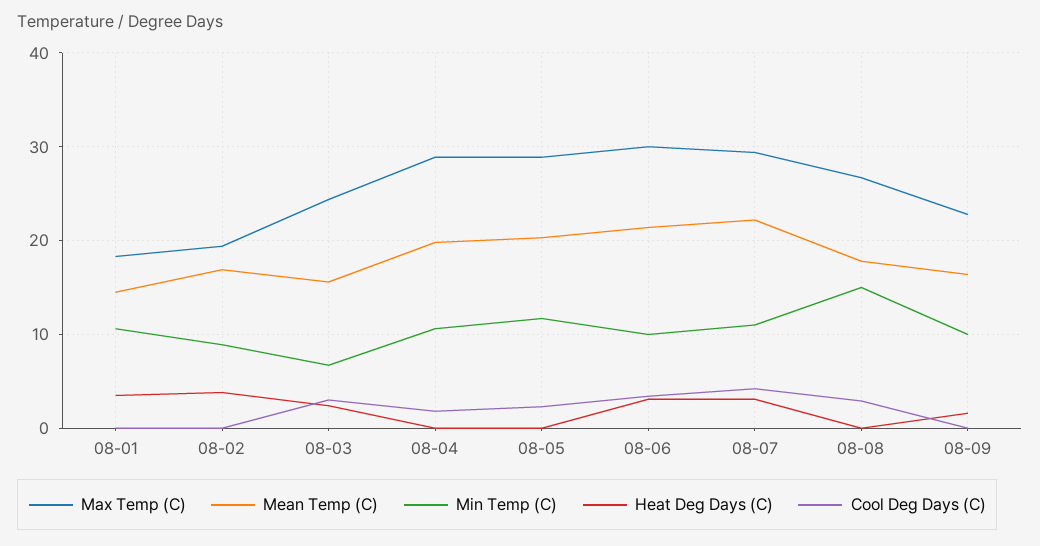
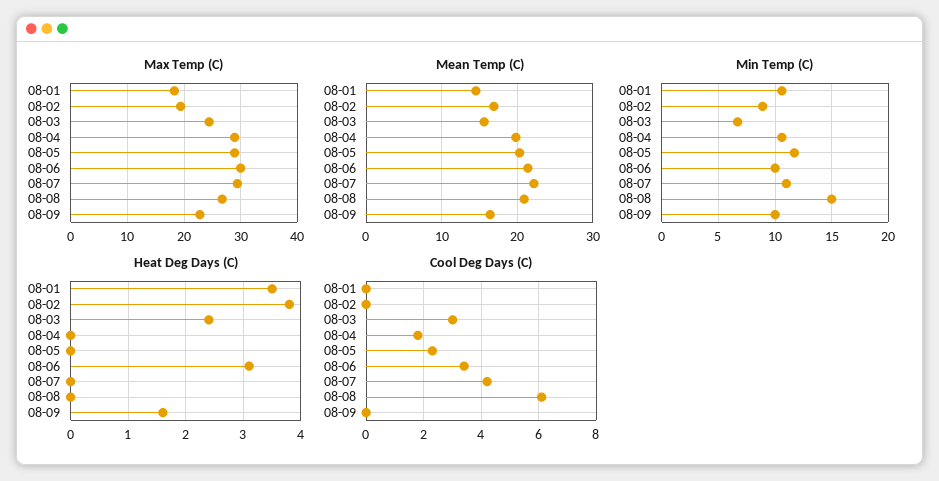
Heat Deg Days (C), 08-07: 3 -> 0
Mean Temp (C), 08-08: 18 -> 21
Cool Deg Days (C), 08-08: 3 -> 6

